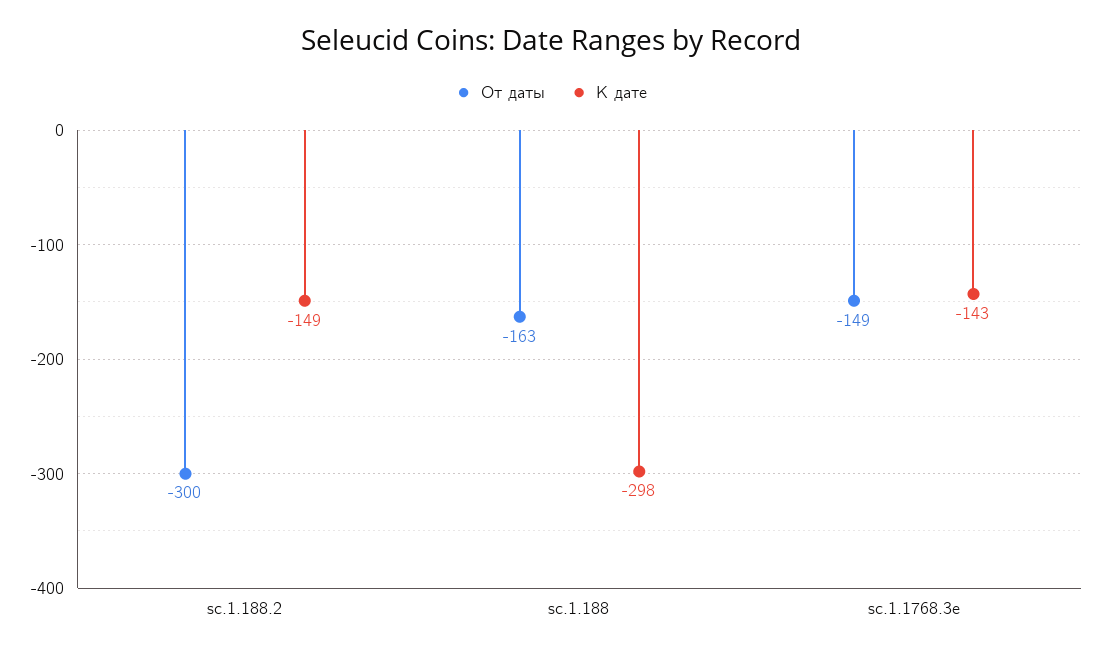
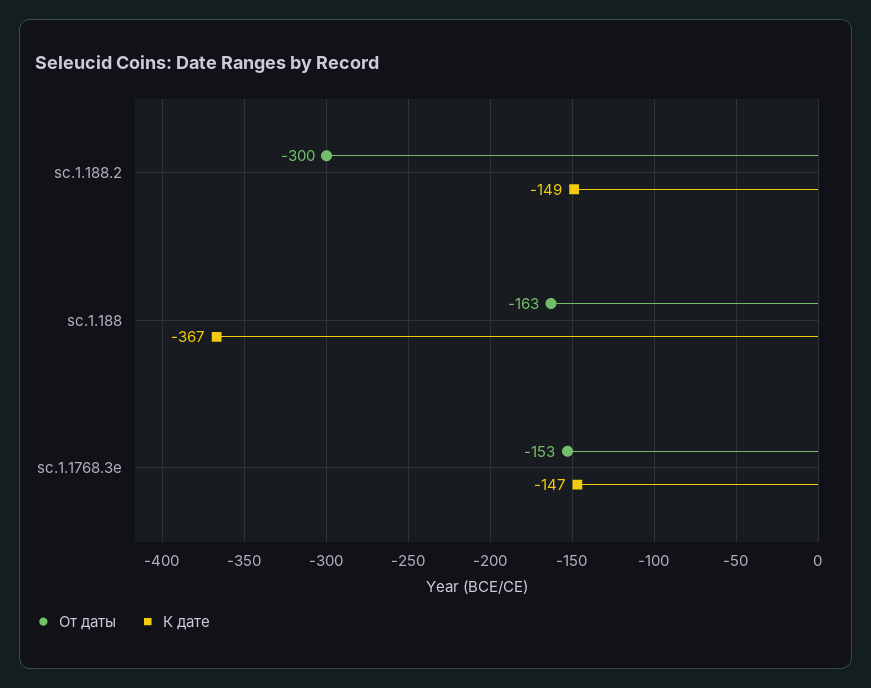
К дате, sc.1.188: -298 -> -367
От даты, sc.1.1768.3e: -149 -> -153
К дате, sc.1.1768.3e: -143 -> -147

